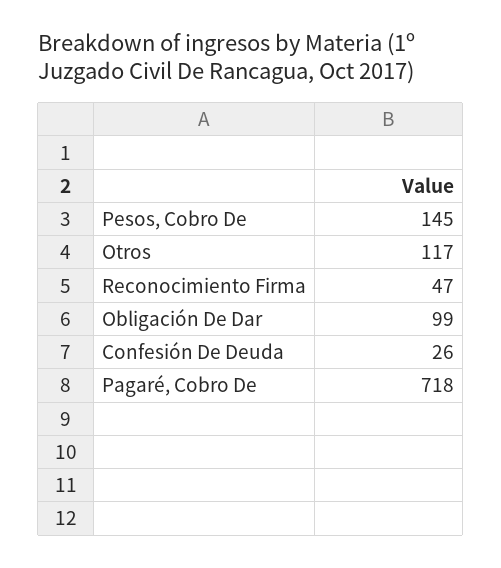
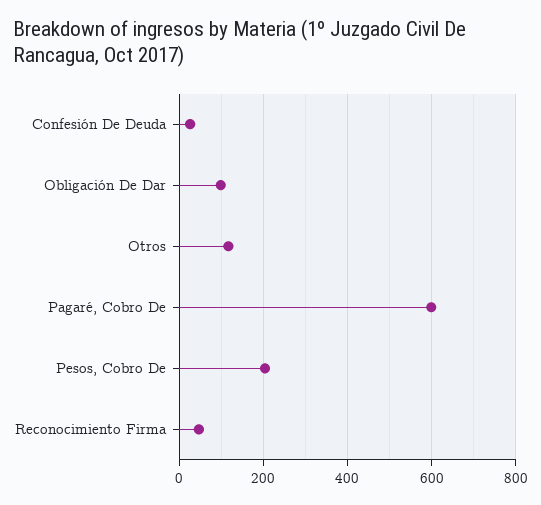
Pesos, Cobro De: 145 -> 200
Pagaré, Cobro De: 718 -> 600

